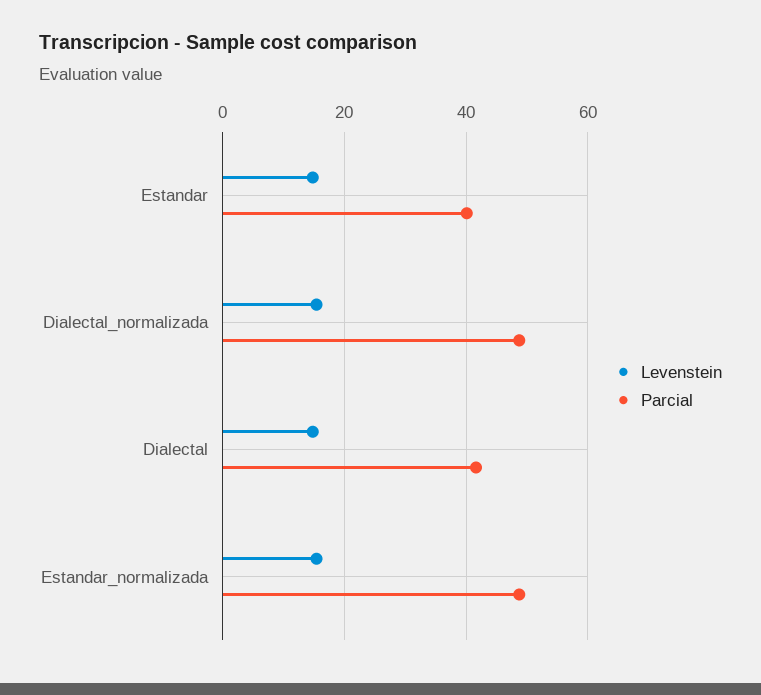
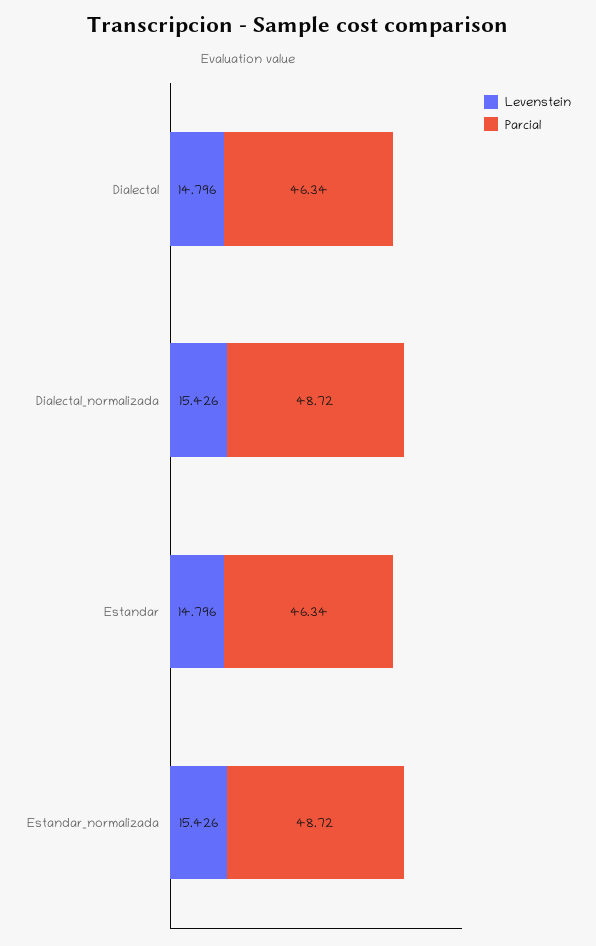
Parcial, Estandar: 40 -> 46.34
Parcial, Dialectal: 42 -> 46.34

